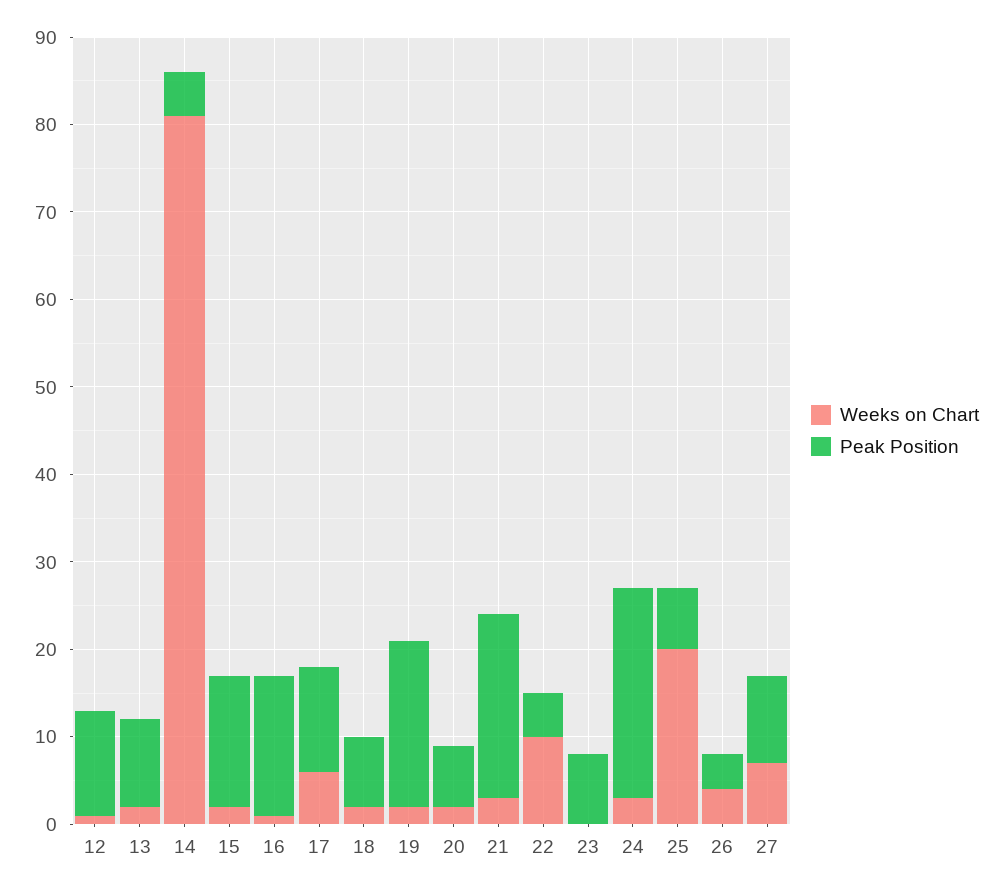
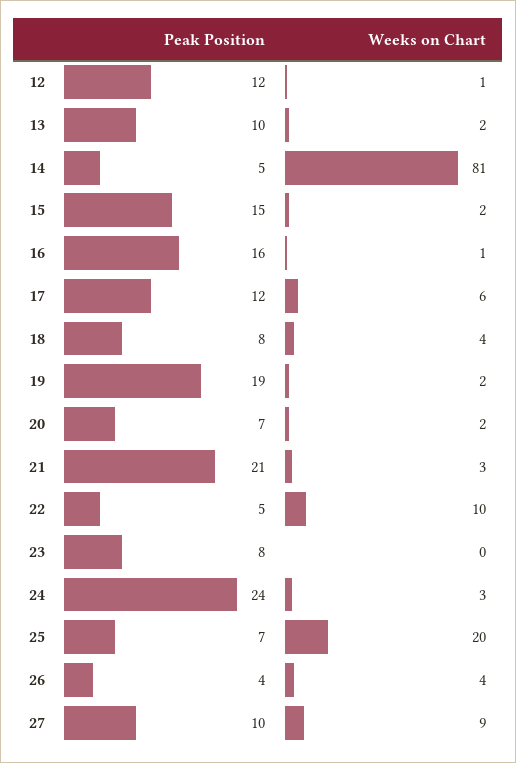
Weeks on Chart, 18: 2 -> 4
Weeks on Chart, 27: 7 -> 9

